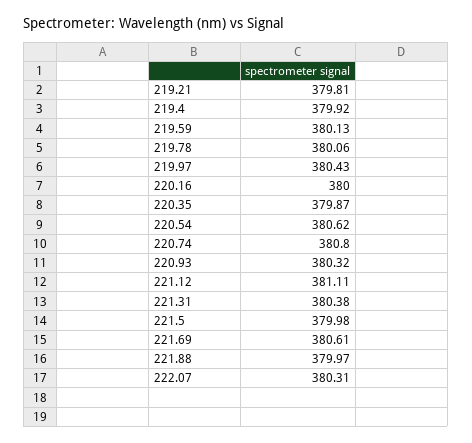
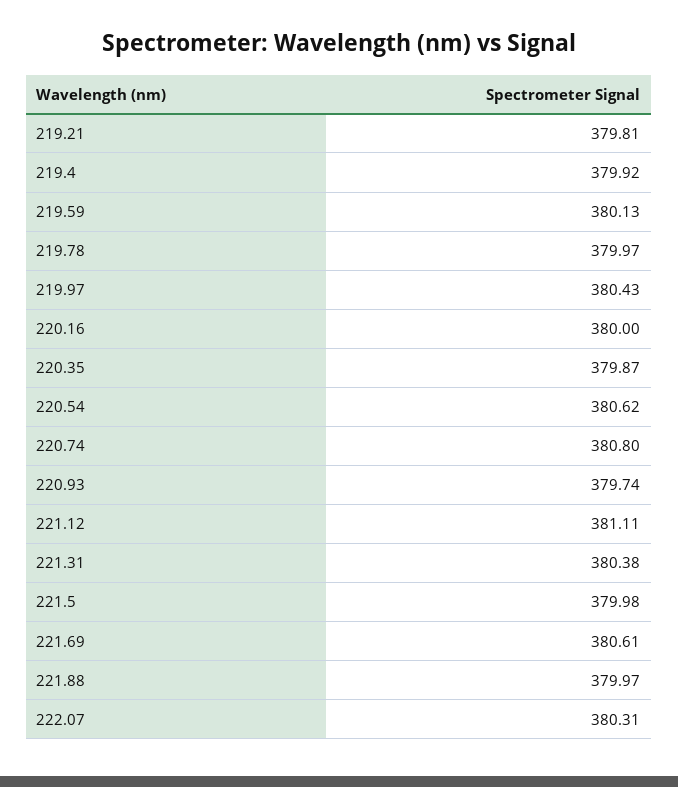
219.78: 380.06 -> 379.97
220.93: 380.32 -> 379.74

